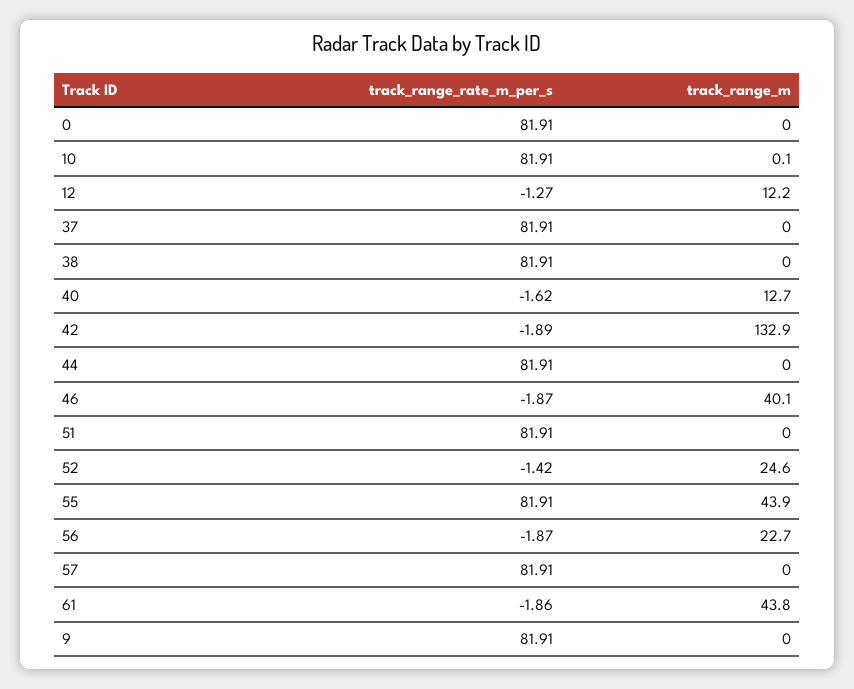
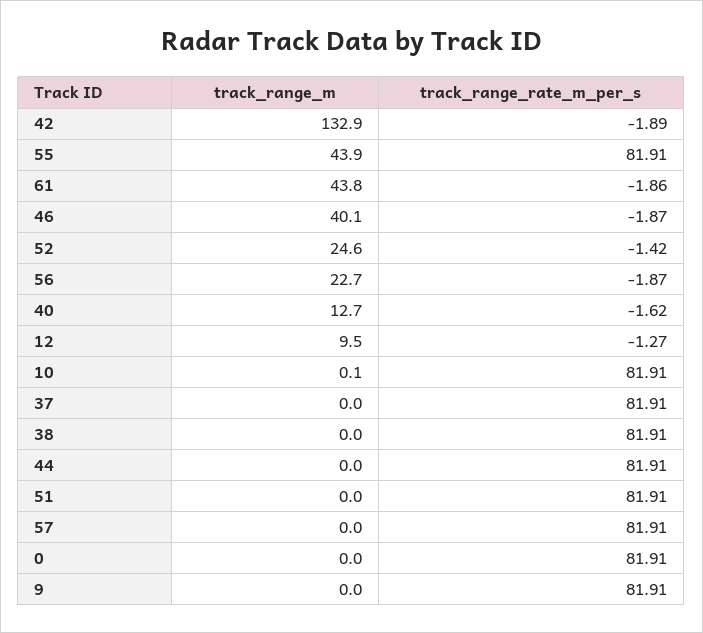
track_range_m, 12: 12.2 -> 9.5

